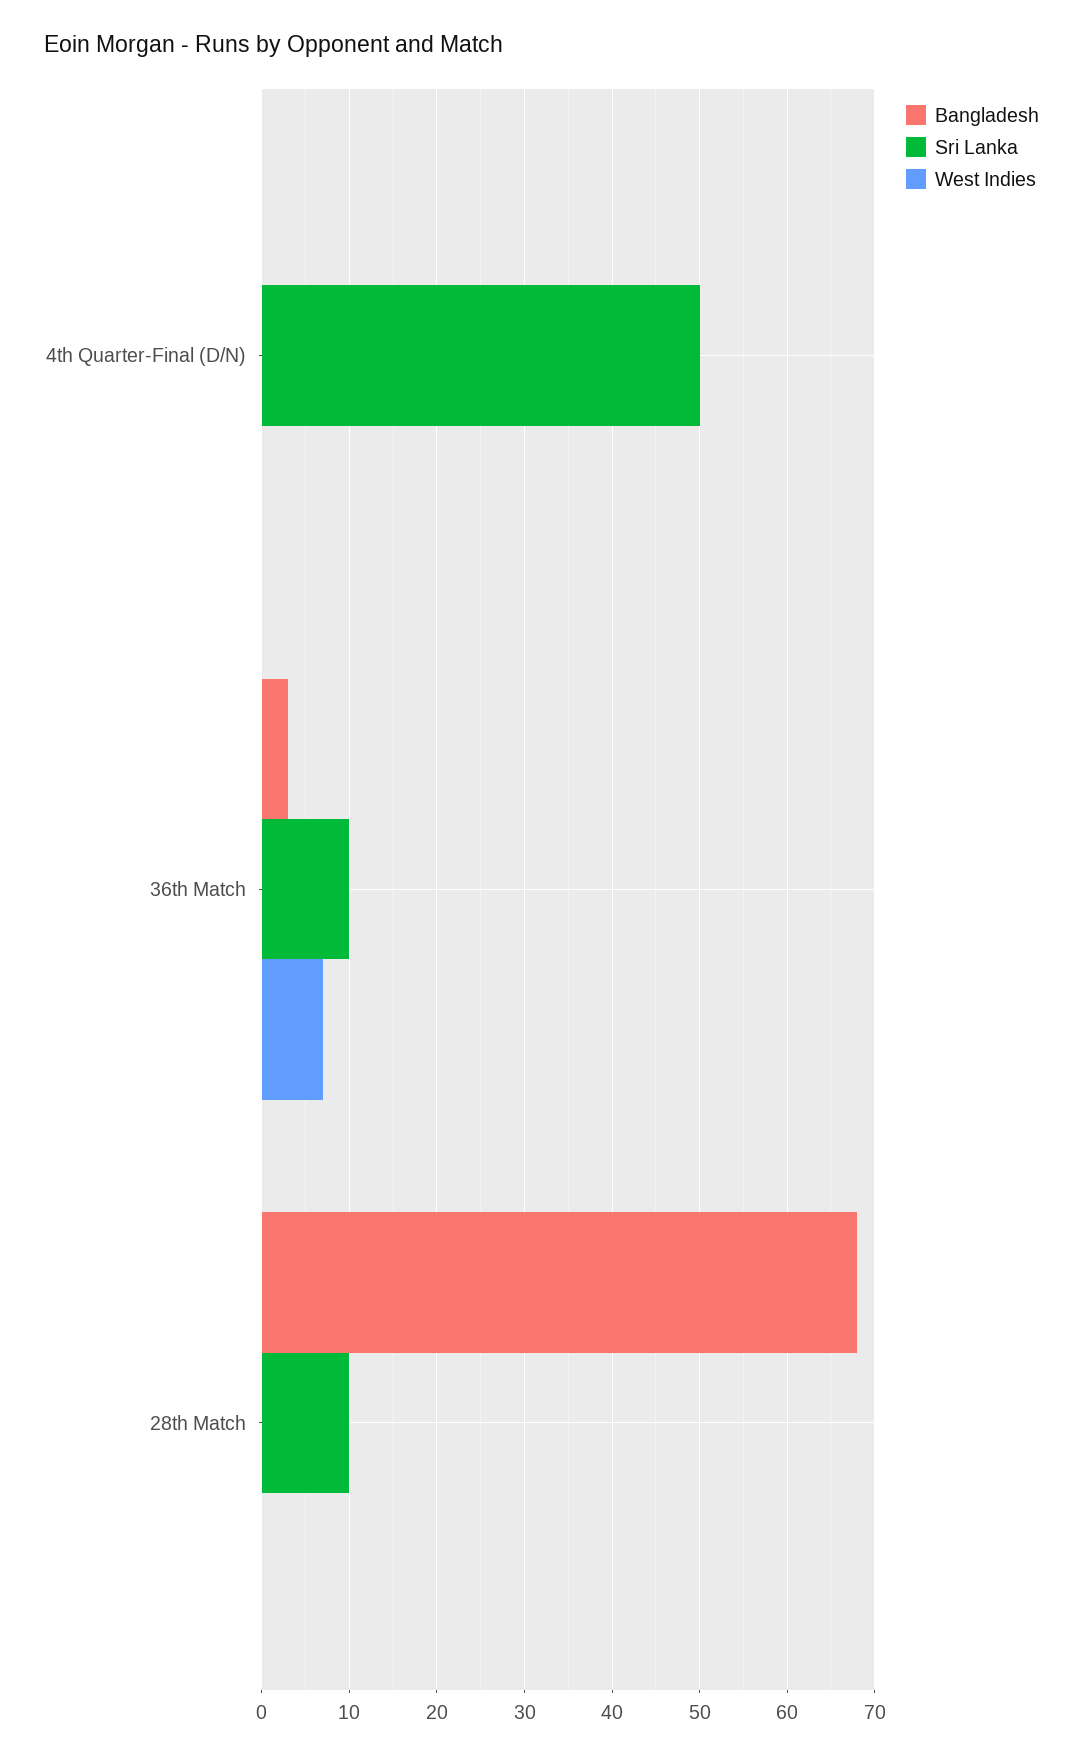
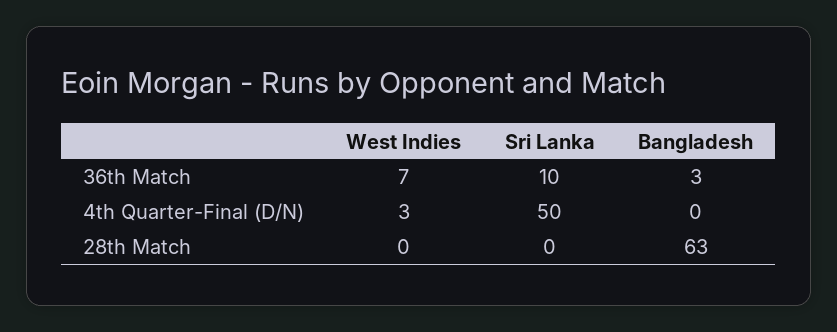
West Indies, 4th Quarter-Final (D/N): 0 -> 3
Bangladesh, 28th Match: 68 -> 63
Sri Lanka, 28th Match: 10 -> 0

